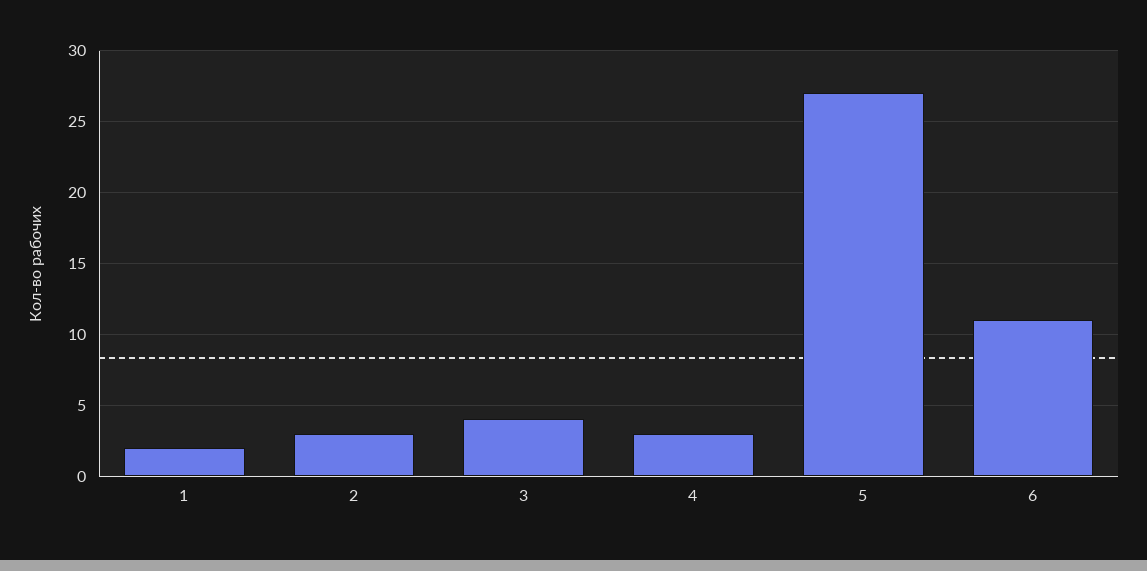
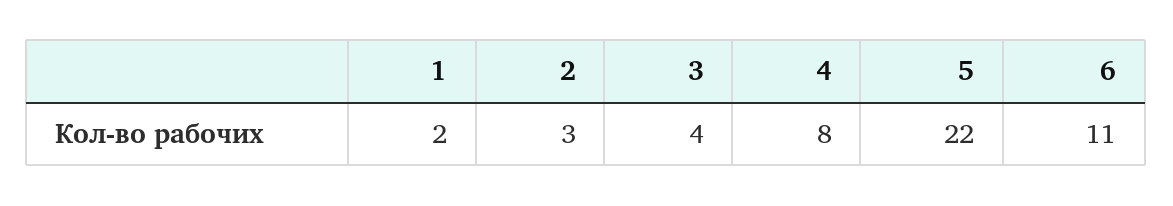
4: 3 -> 8
5: 27 -> 22

